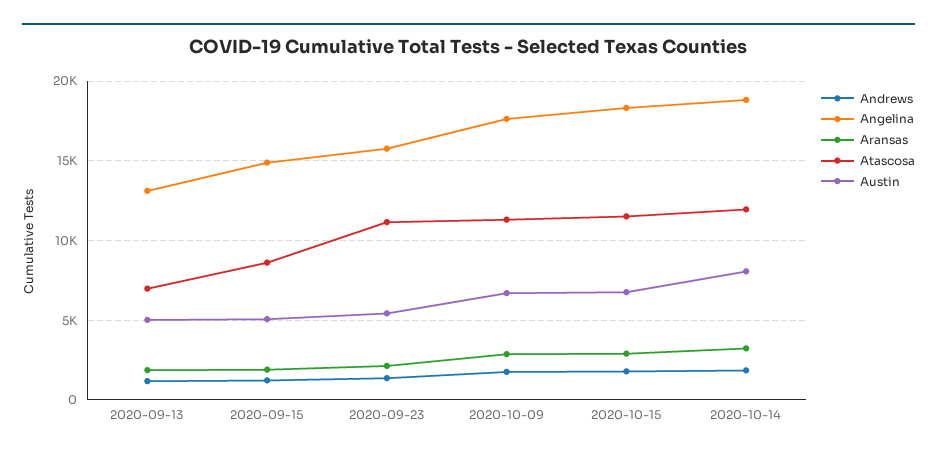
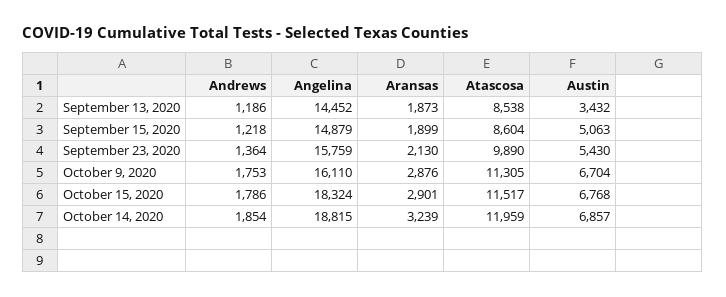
Angelina, 2020-09-13: 13000 -> 14452
Atascosa, 2020-09-13: 7000 -> 8538
Austin, 2020-09-13: 5000 -> 3432
Atascosa, 2020-09-23: 11000 -> 9890
Angelina, 2020-10-09: 17500 -> 16110
Austin, 2020-10-14: 8000 -> 6857

